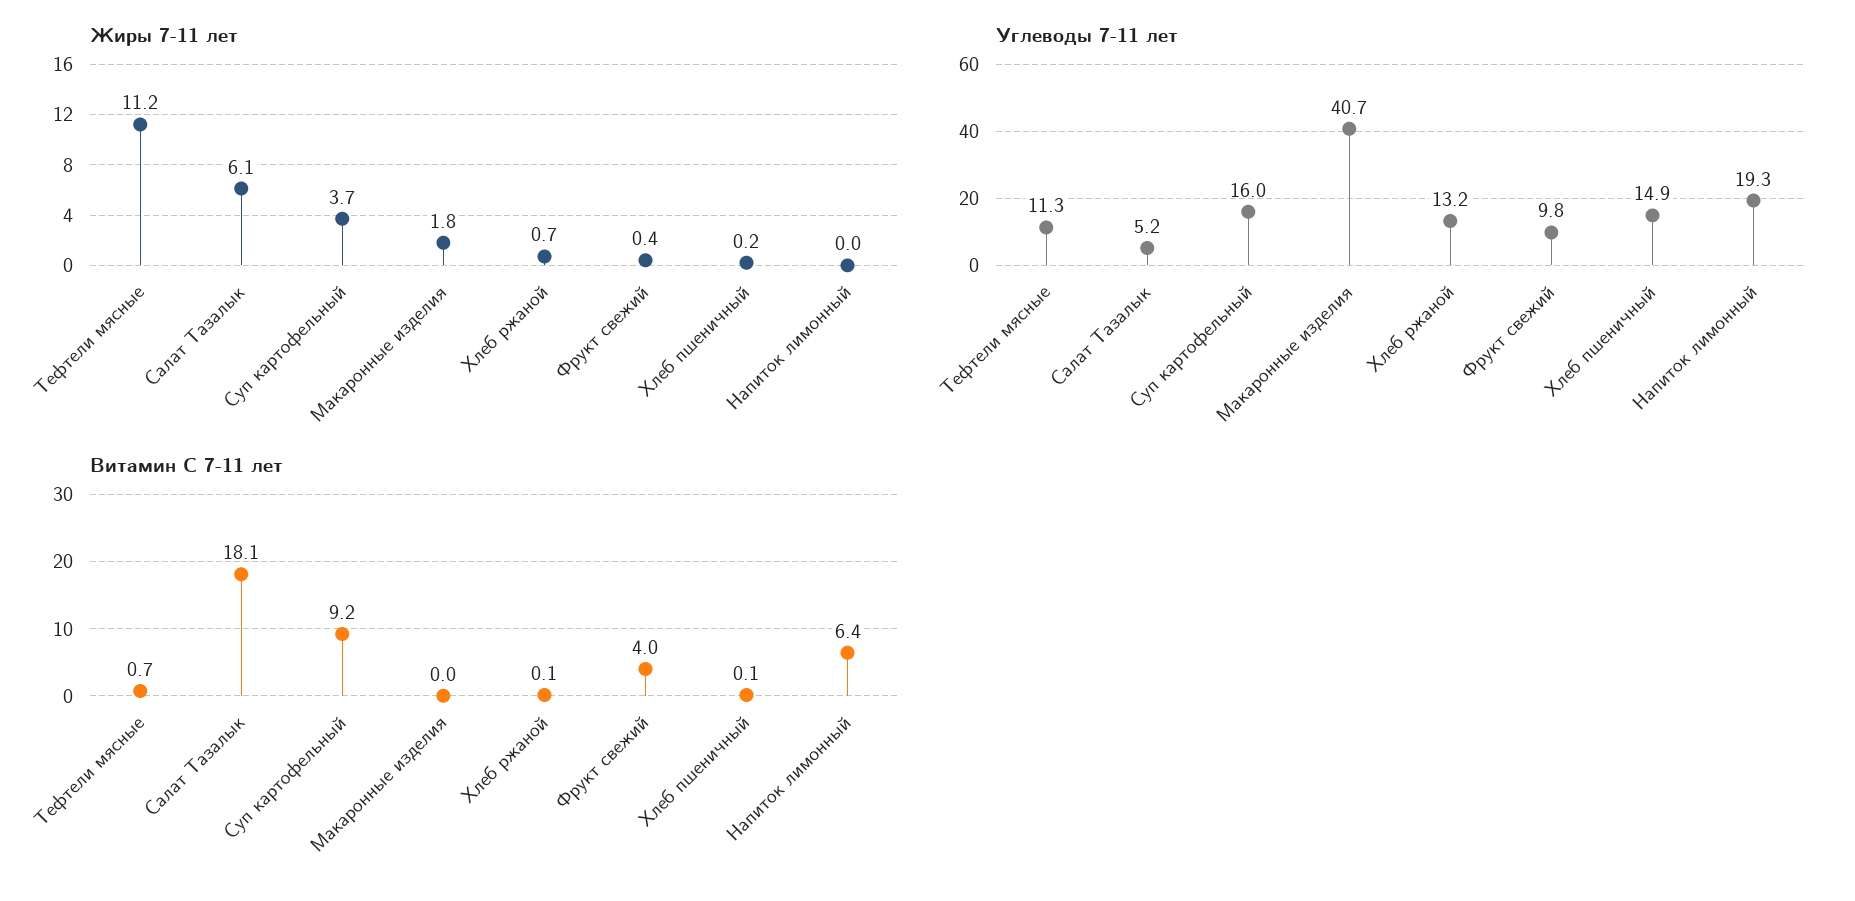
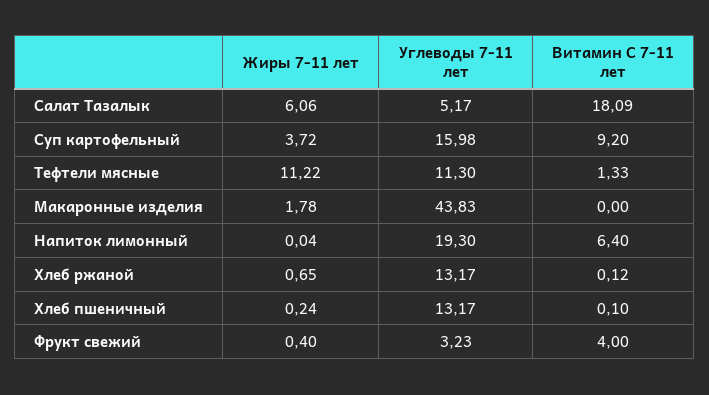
Углеводы 7-11 лет, Макаронные изделия: 40.7 -> 43.83
Углеводы 7-11 лет, Фрукт свежий: 9.8 -> 3.23
Углеводы 7-11 лет, Хлеб пшеничный: 14.9 -> 13.17
Витамин С 7-11 лет, Тефтели мясные: 0.7 -> 1.33

